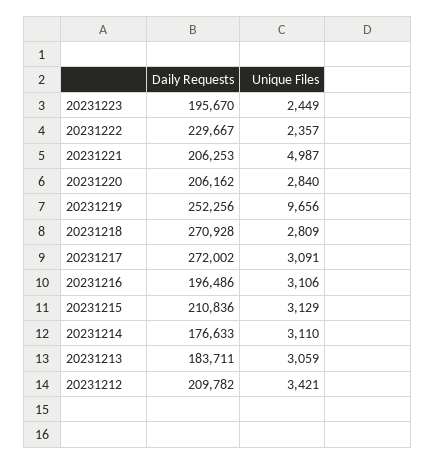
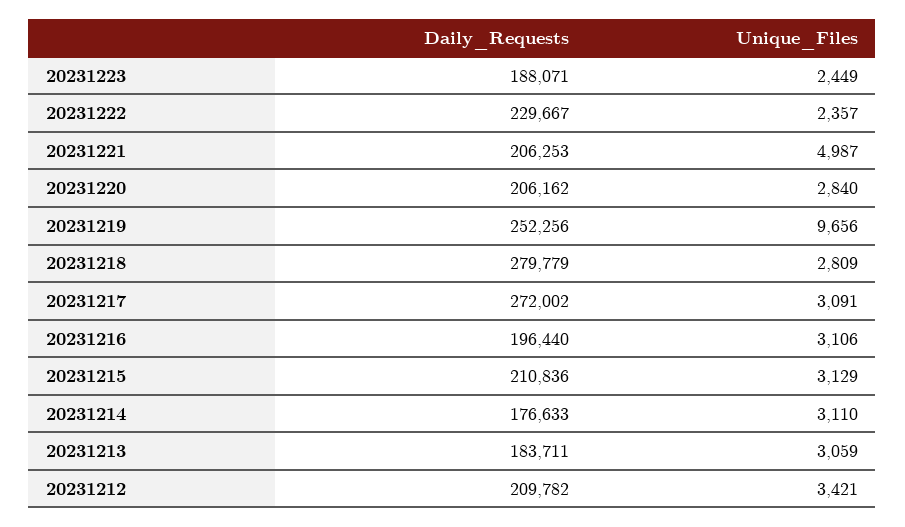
Daily Requests, 20231223: 195670 -> 188071
Daily Requests, 20231218: 270928 -> 279779
Daily Requests, 20231216: 196486 -> 196440

